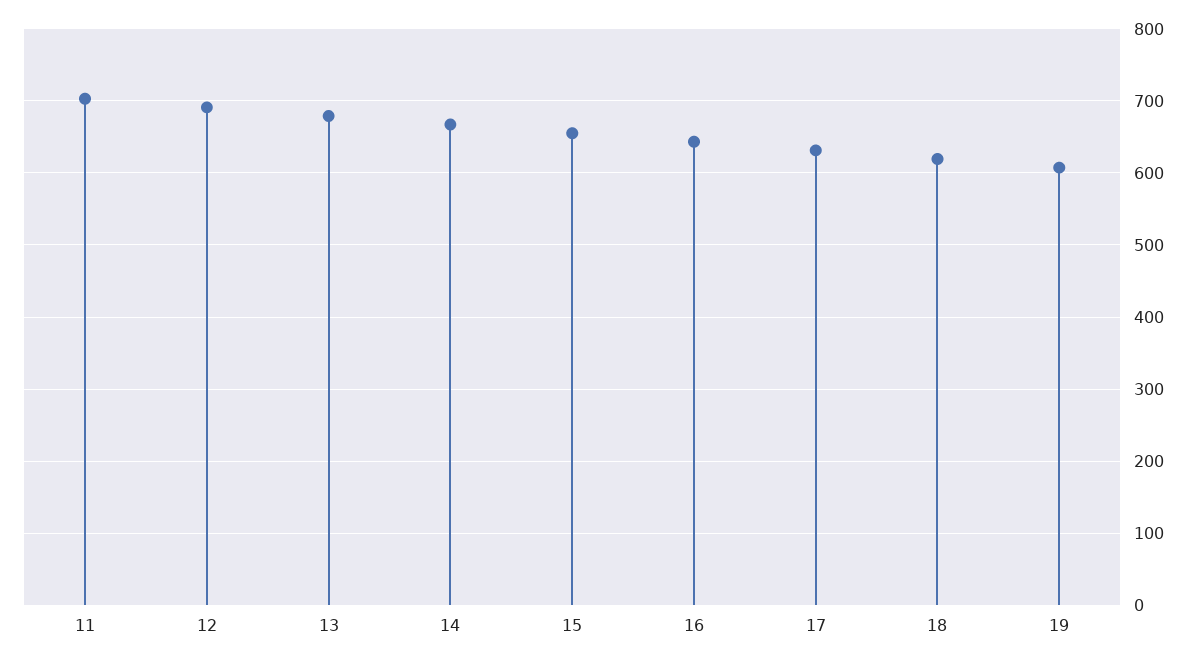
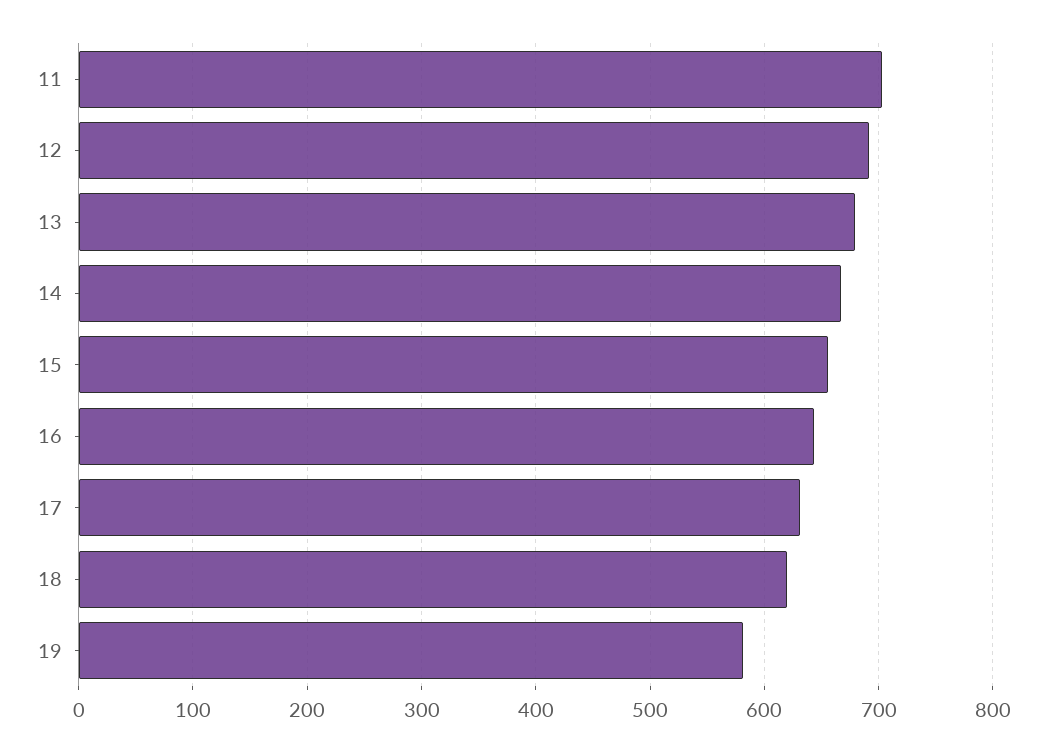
19: 610 -> 580

